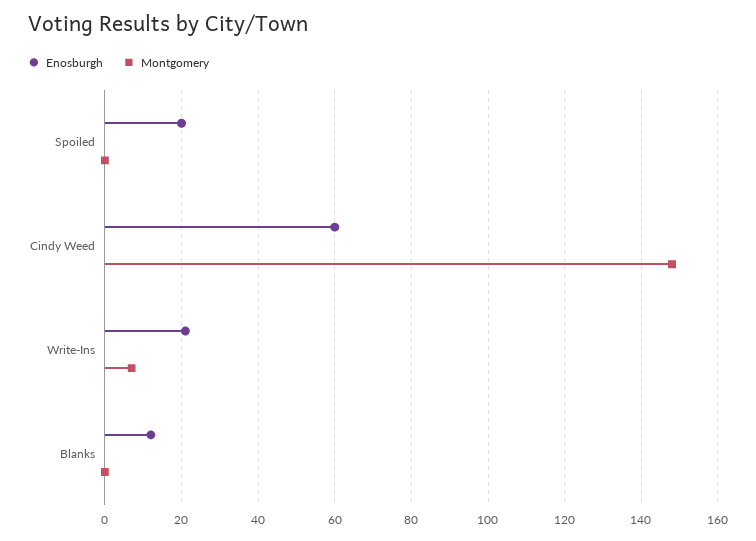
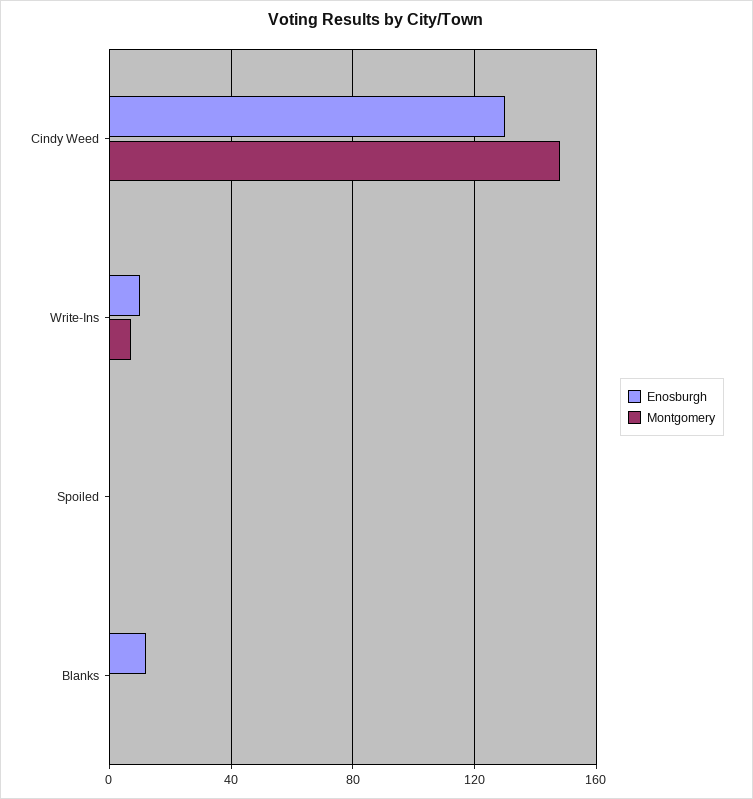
Enosburgh, Spoiled: 20 -> 0
Enosburgh, Cindy Weed: 60 -> 130
Enosburgh, Write-Ins: 20 -> 10

